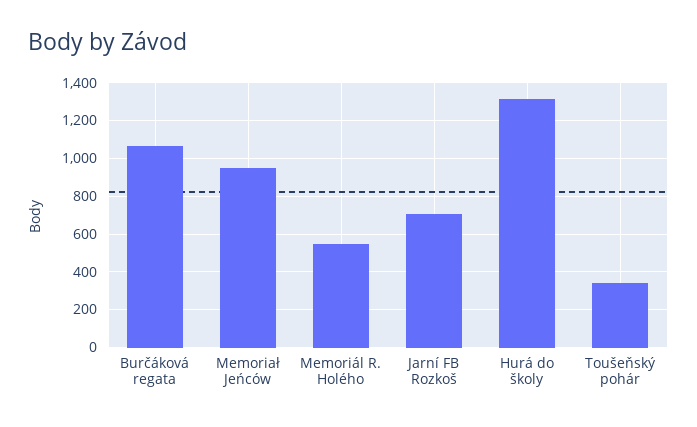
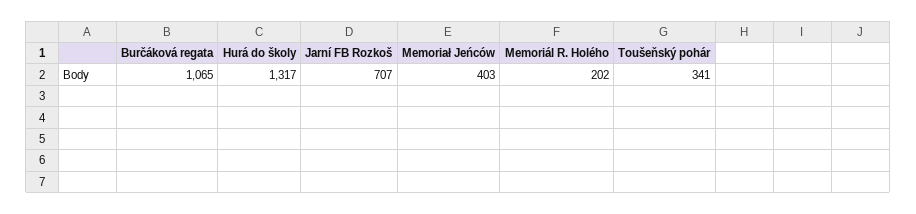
Memoriał Jeńców: 950 -> 403
Memoriál R. Holého: 550 -> 202

